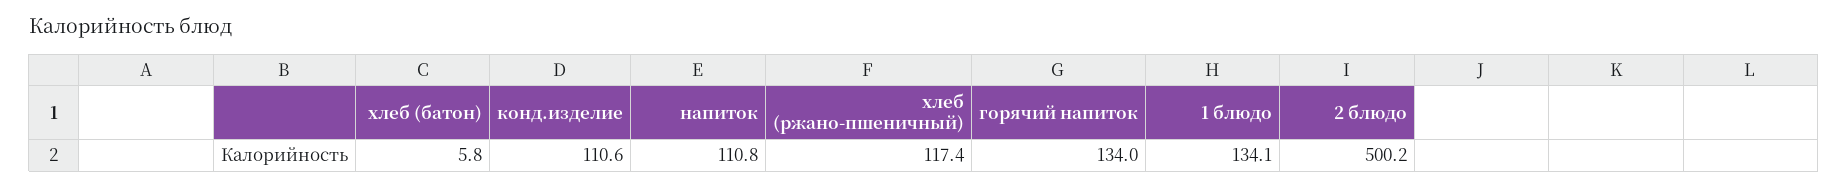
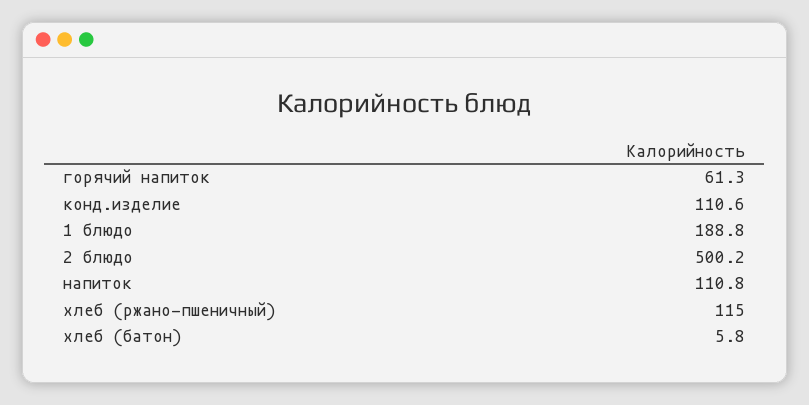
хлеб (ржано-пшеничный): 117.4 -> 115
горячий напиток: 134 -> 61.3
1 блюдо: 134.1 -> 188.8

